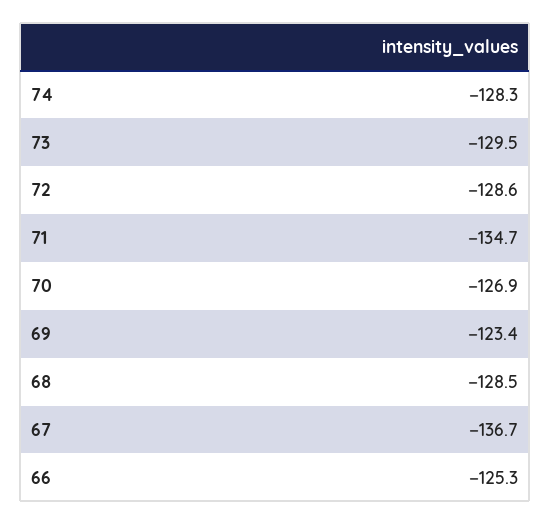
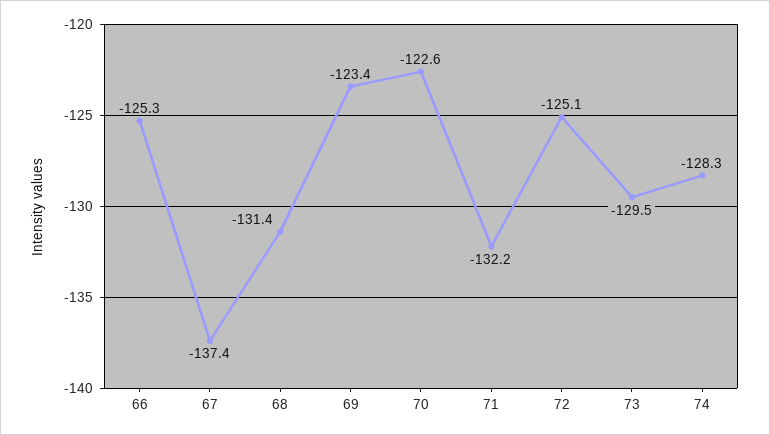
72: -128.6 -> -125.1
71: -134.7 -> -132.2
70: -126.9 -> -122.6
68: -128.5 -> -131.4
67: -136.7 -> -137.4

